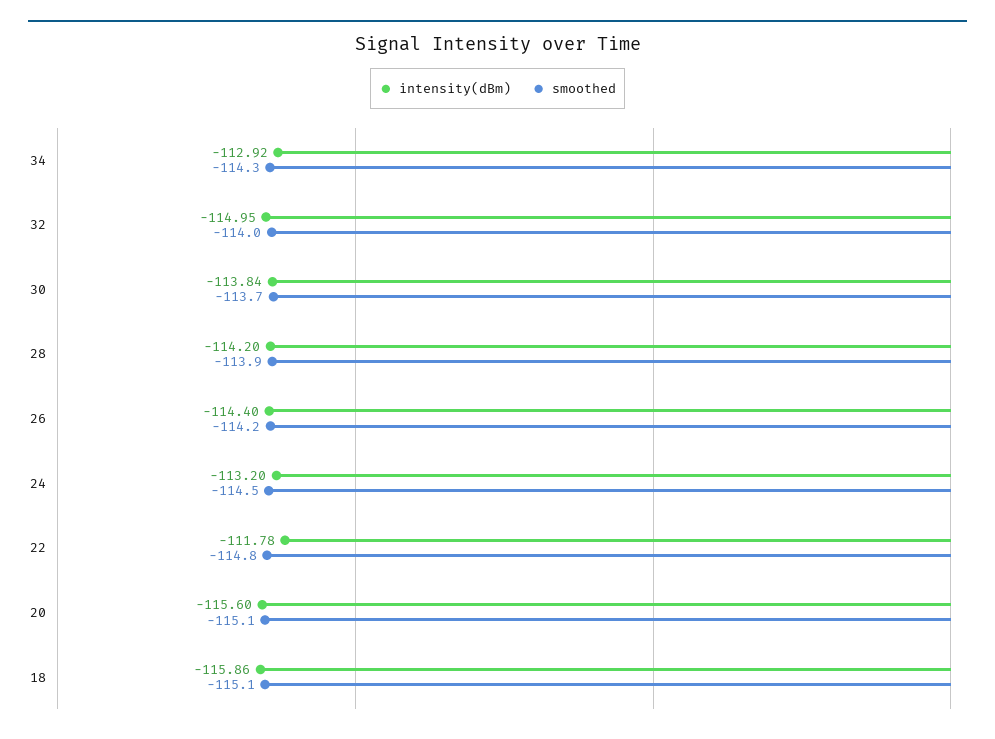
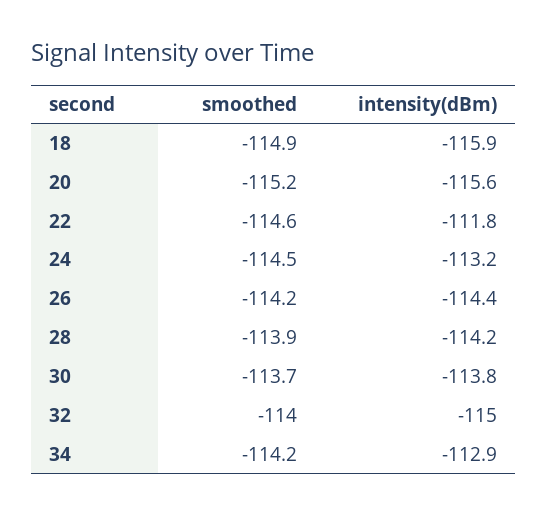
smoothed, 34: -114.3 -> -114.2
smoothed, 22: -114.8 -> -114.6
smoothed, 20: -115.1 -> -115.2
smoothed, 18: -115.1 -> -114.9

